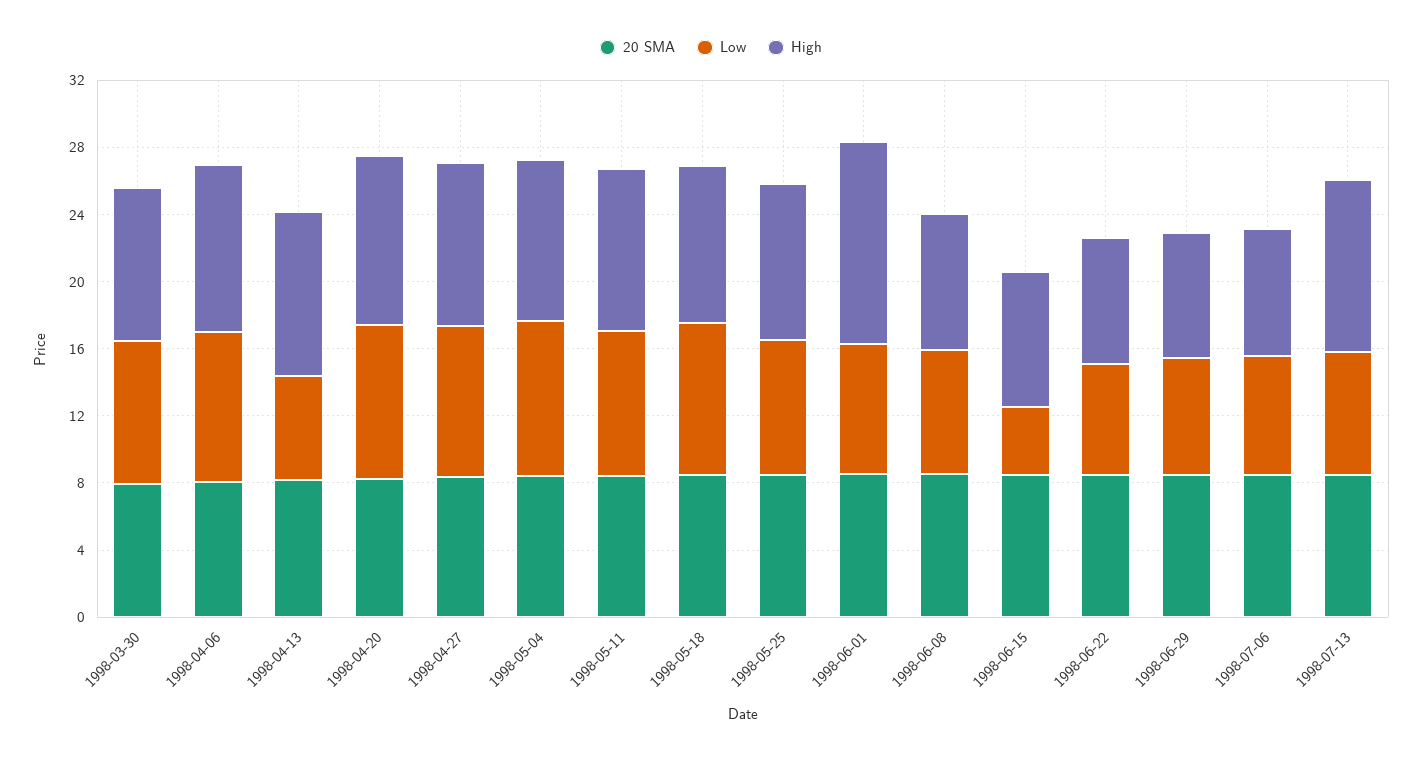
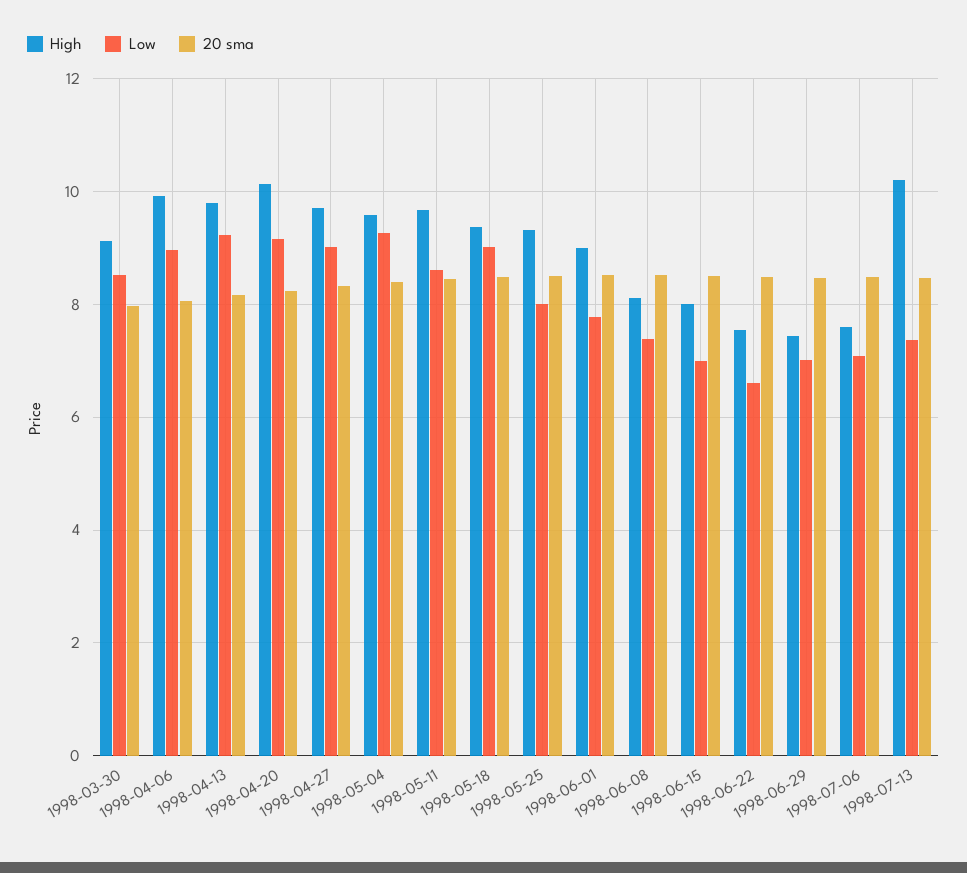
Low, 1998-04-13: 6 -> 9.2
High, 1998-06-01: 12 -> 9
Low, 1998-06-15: 4 -> 7

